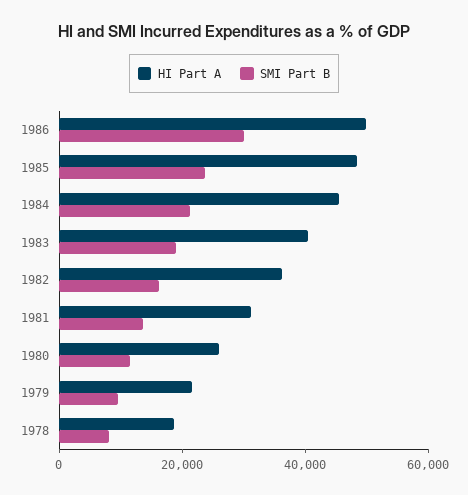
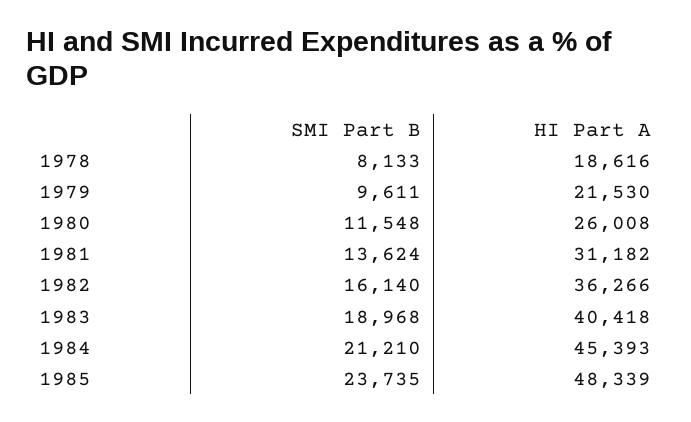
HI Part A, 1986: 50000 -> none
SMI Part B, 1986: 30000 -> none

